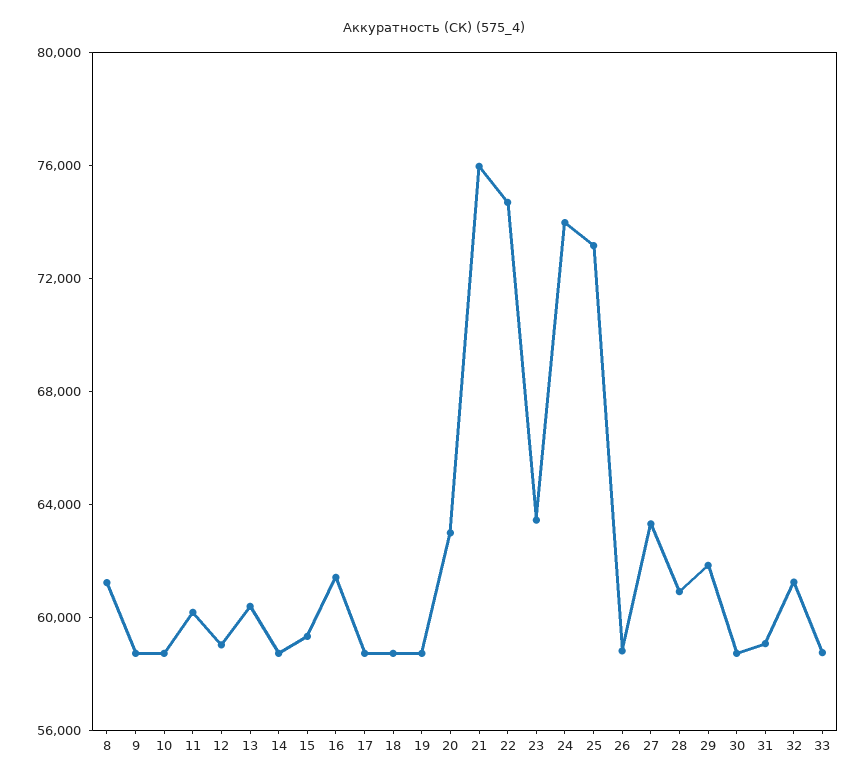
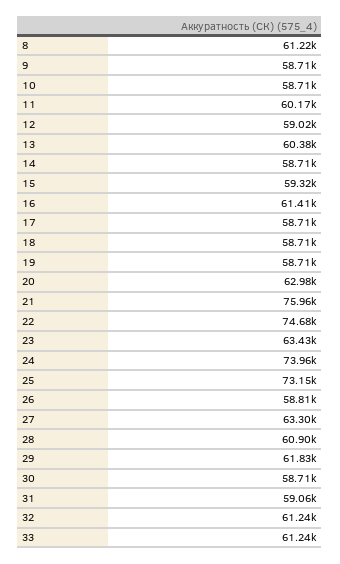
33: 59000 -> 61240

